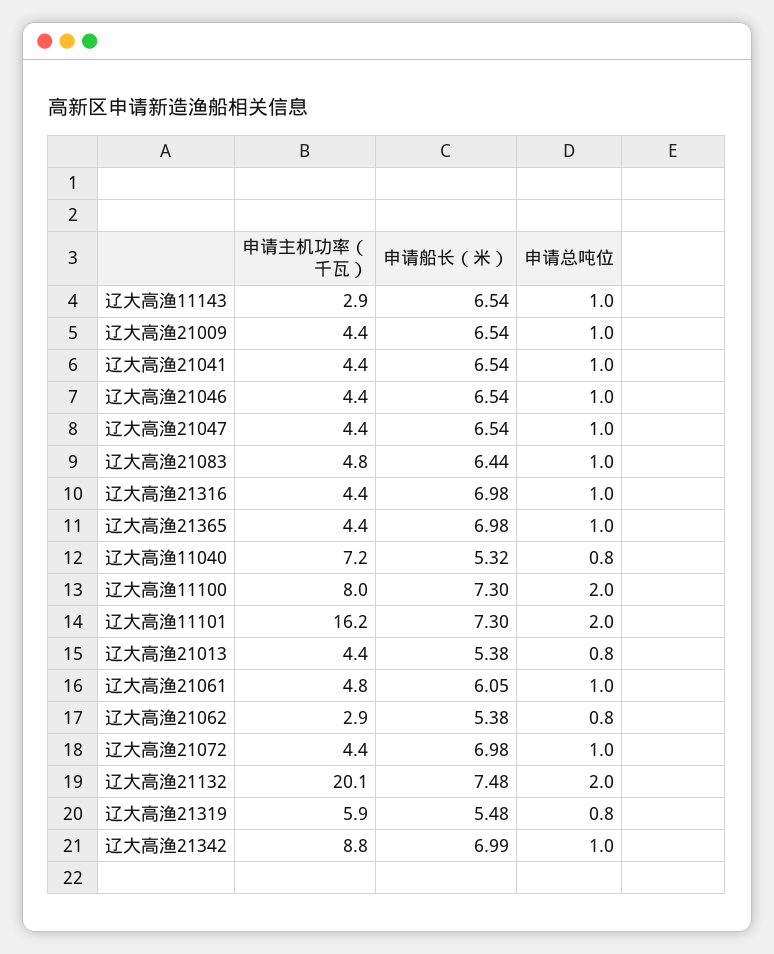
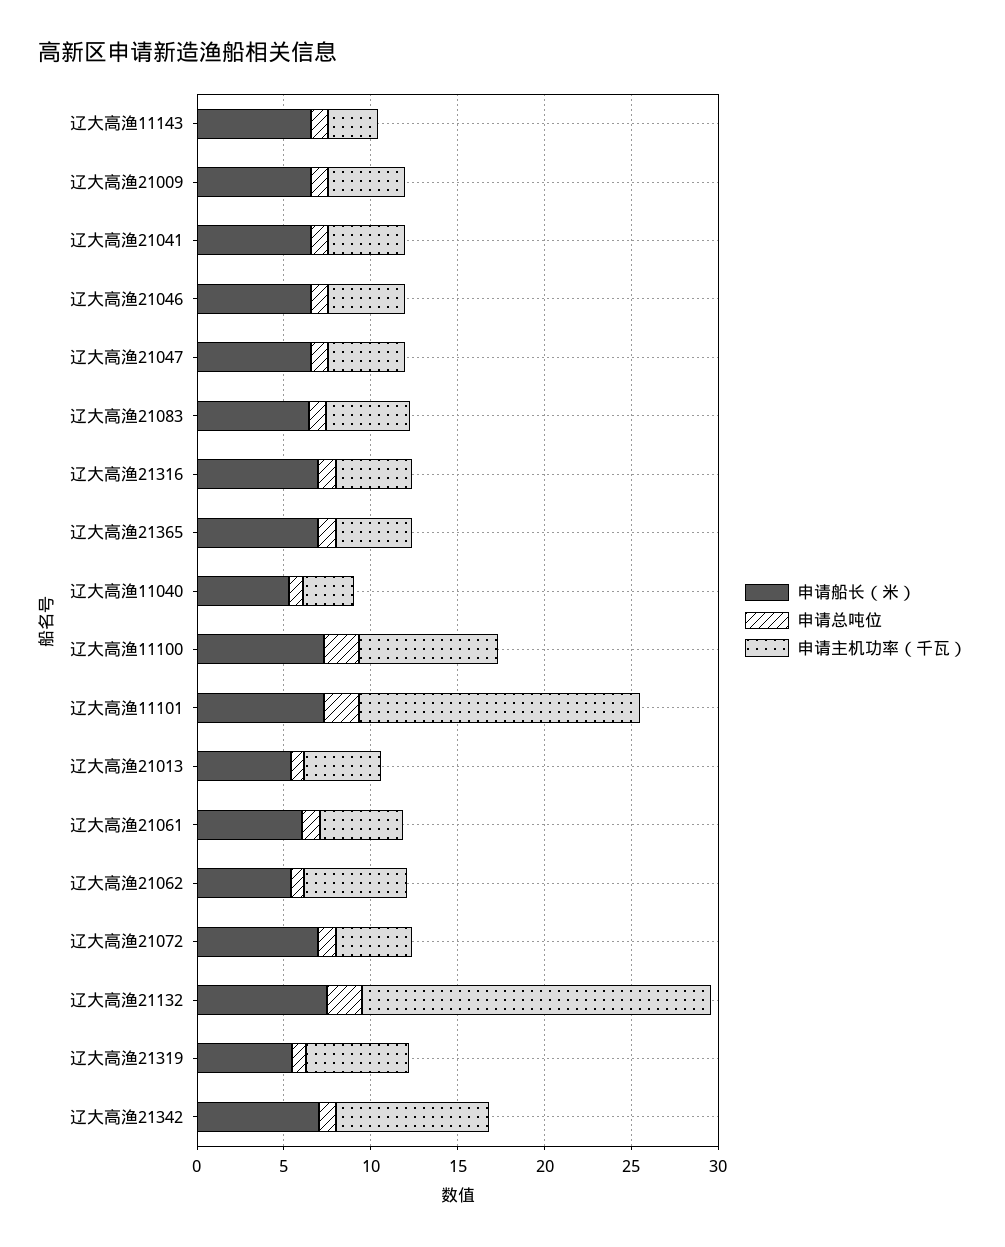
申请主机功率（千瓦）, 辽大高渔11040: 7.2 -> 3
申请主机功率（千瓦）, 辽大高渔21062: 2.9 -> 6

